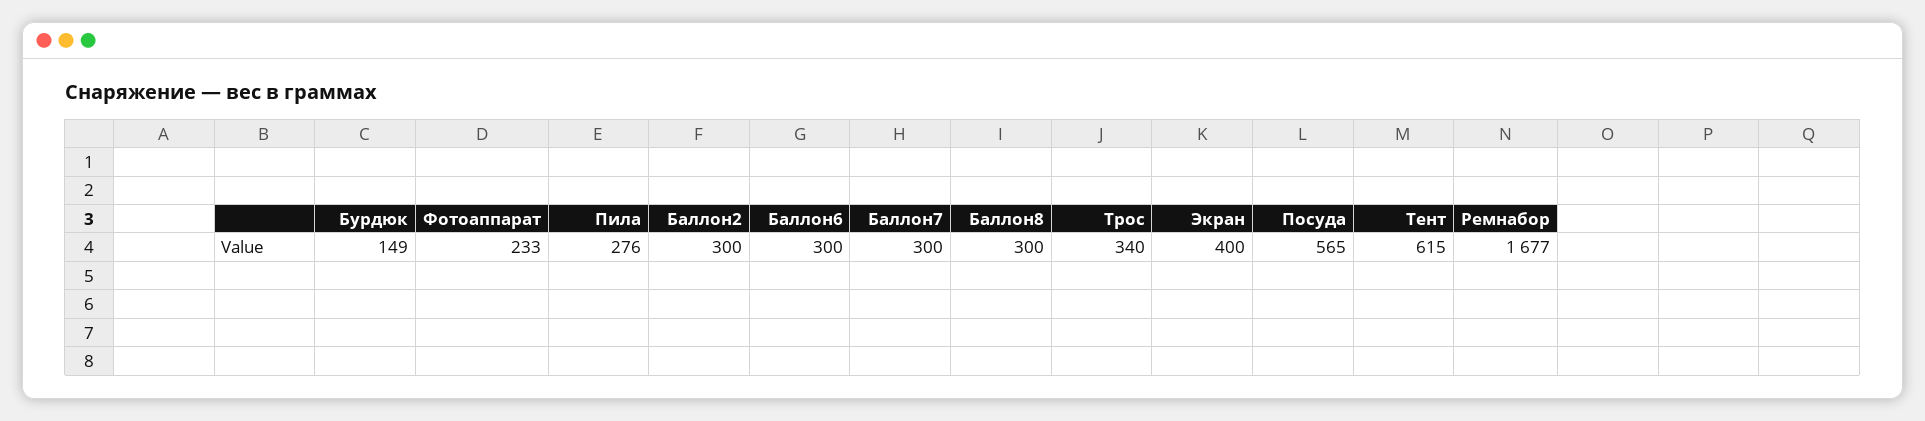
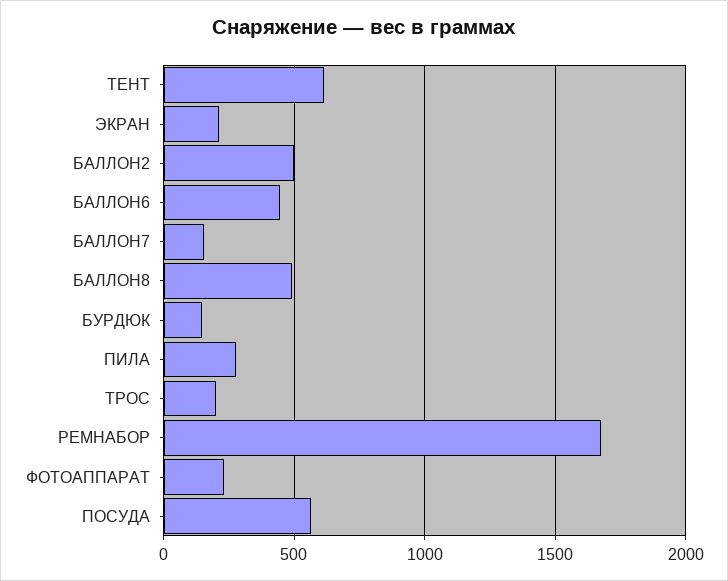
Баллон2: 300 -> 500
Баллон6: 300 -> 450
Баллон7: 300 -> 150
Баллон8: 300 -> 500
Трос: 340 -> 200
Экран: 400 -> 200

